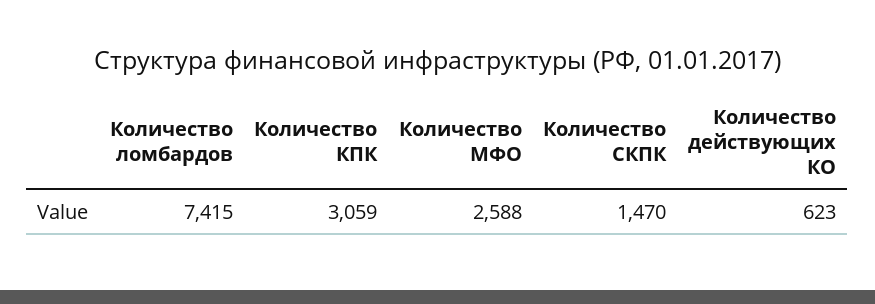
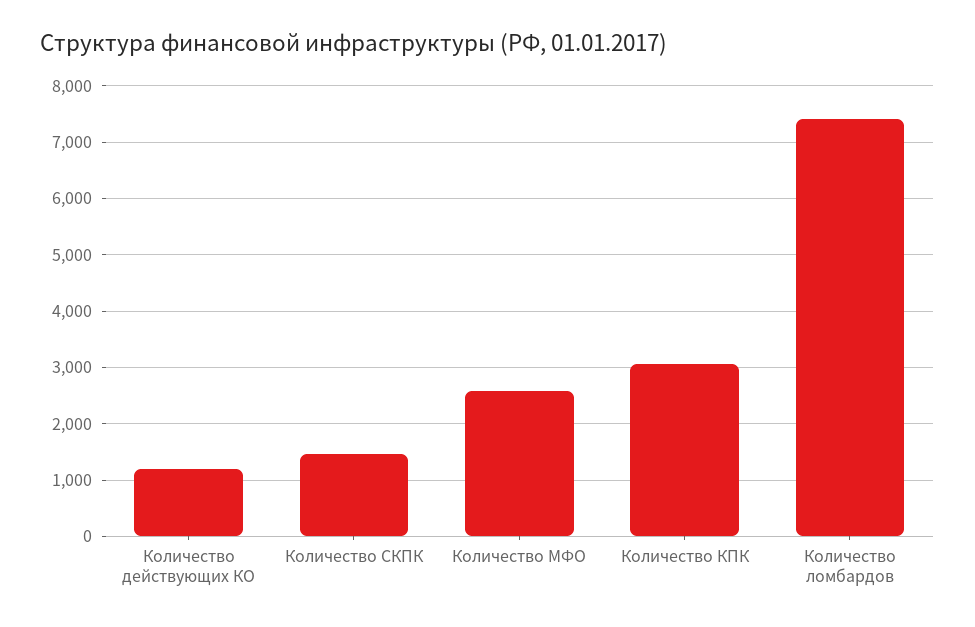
Количество действующих КО: 623 -> 1200

